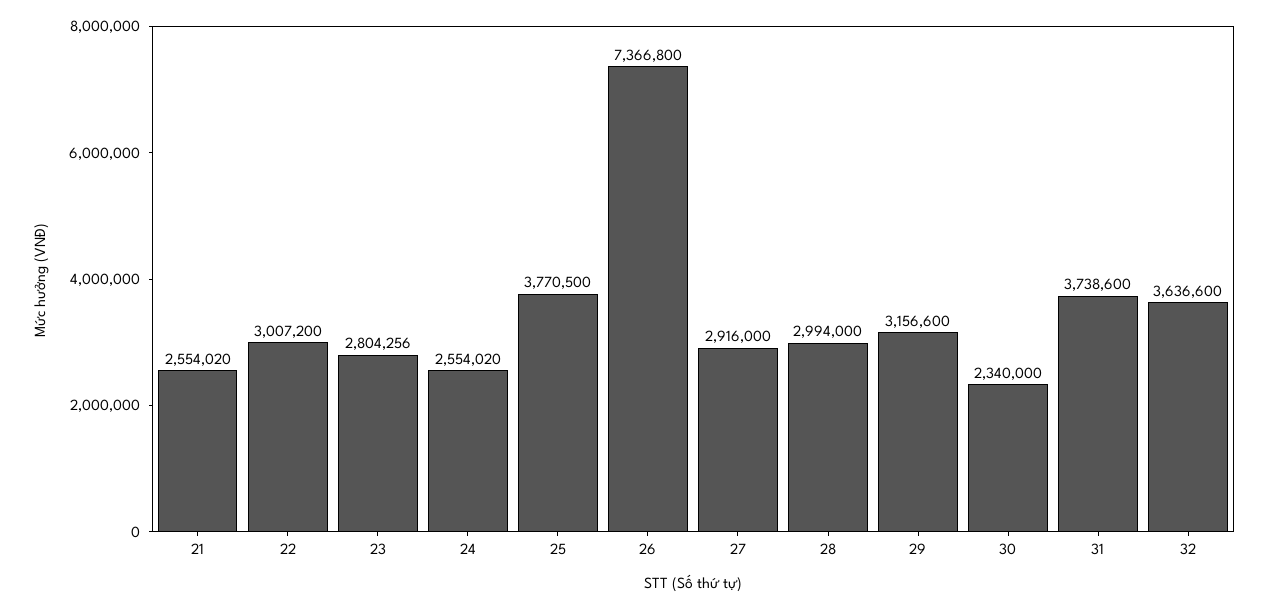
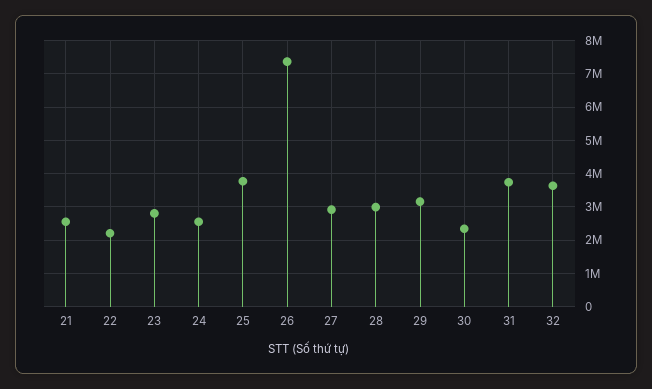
22: 3007200 -> 2200000

